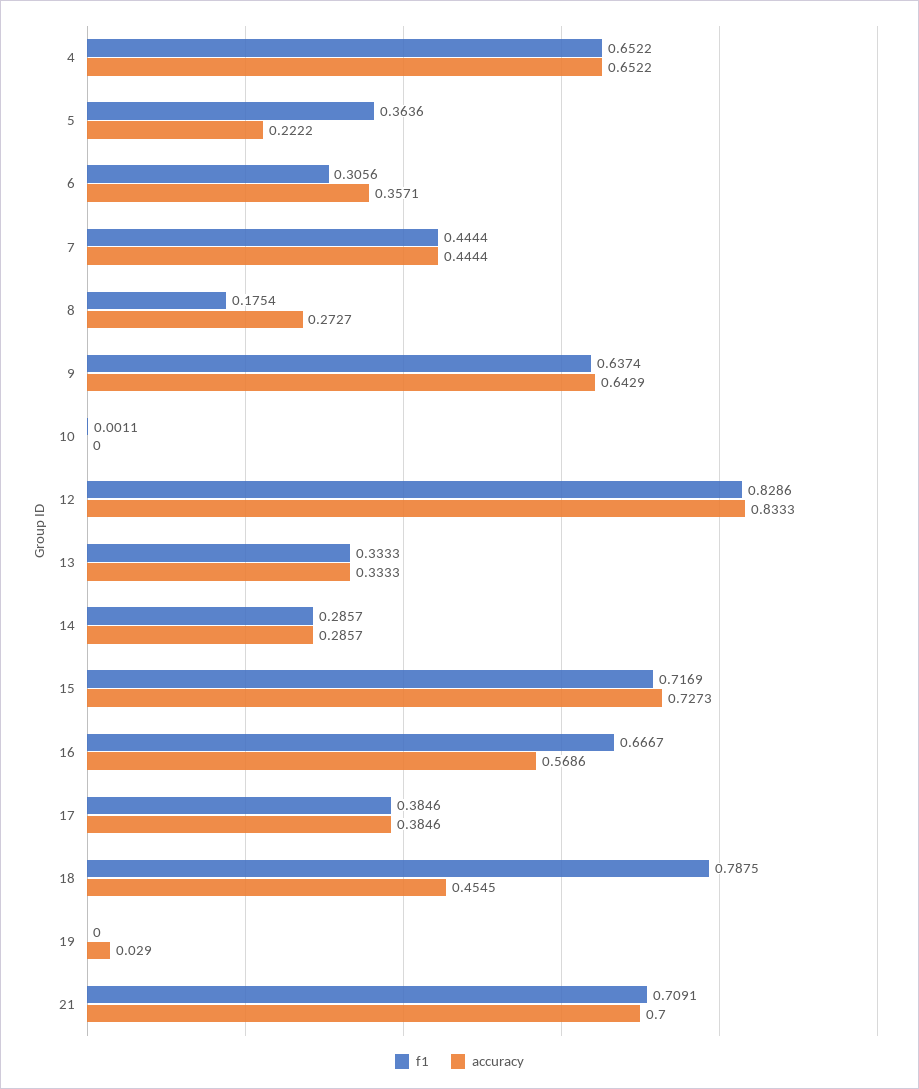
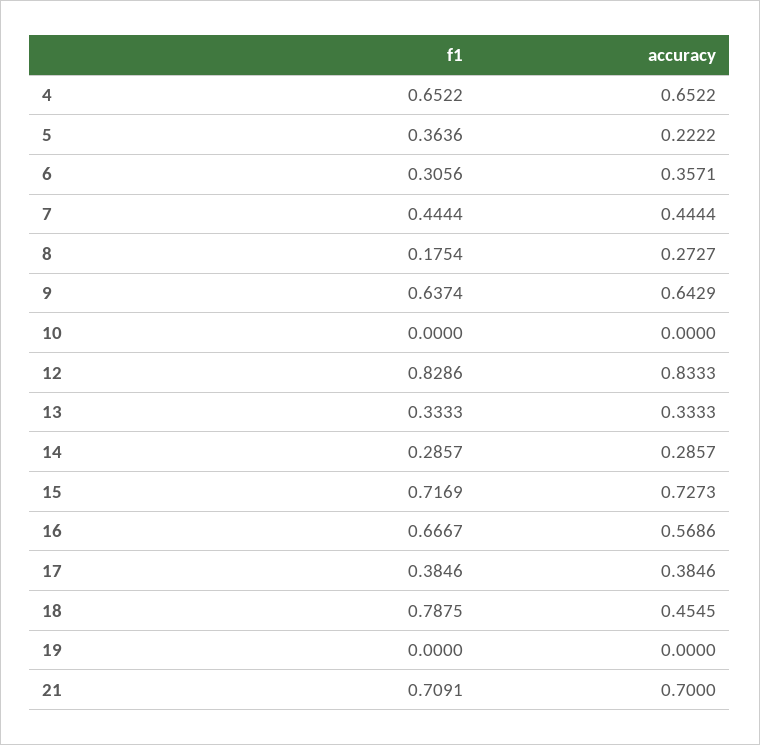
f1, 10: 0.0011 -> 0
accuracy, 19: 0.029 -> 0

